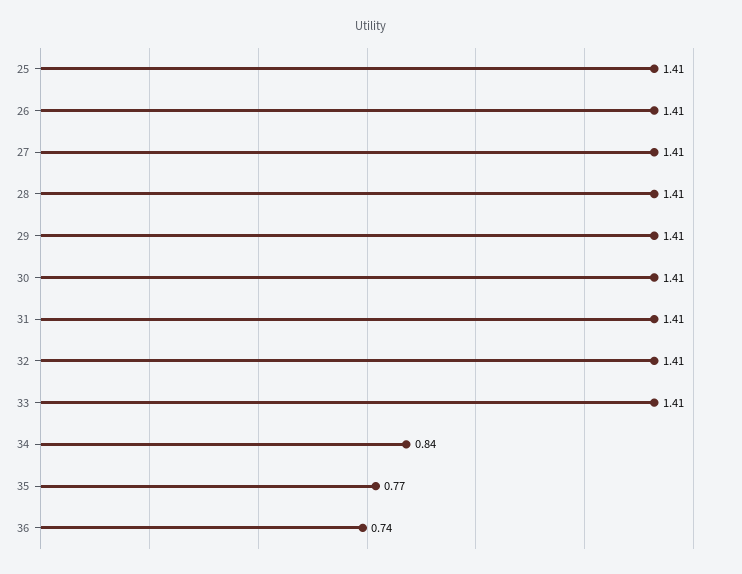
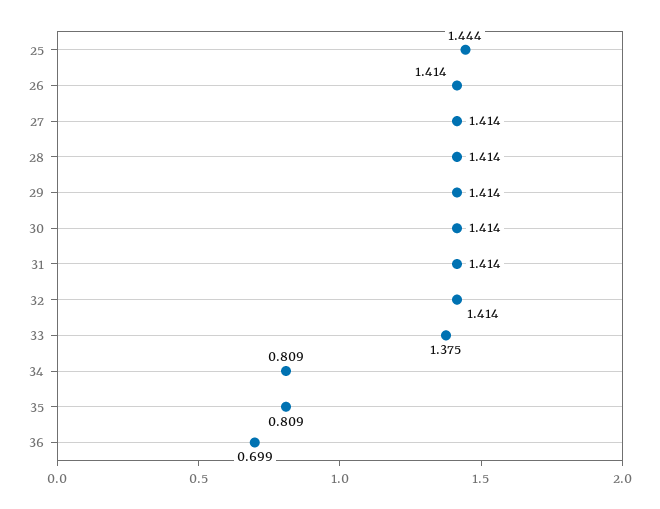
25: 1.41 -> 1.444
33: 1.41 -> 1.375
34: 0.84 -> 0.809
35: 0.77 -> 0.809
36: 0.74 -> 0.699

